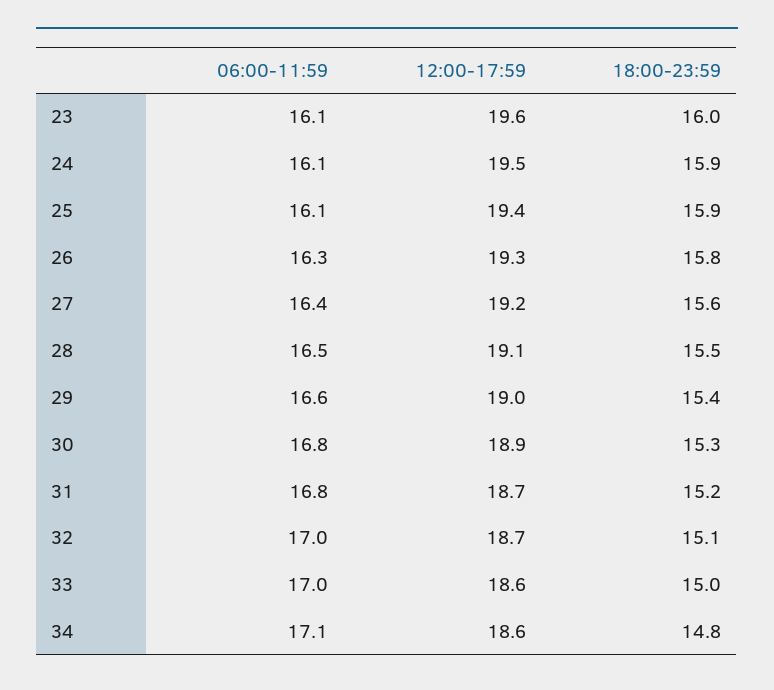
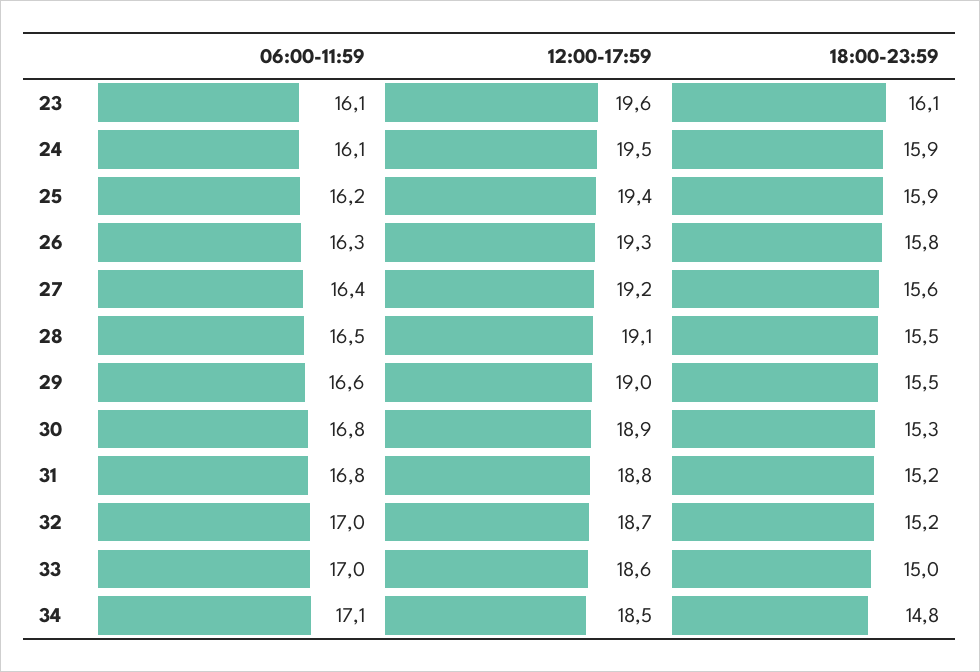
18:00-23:59, 23: 16 -> 16.1
06:00-11:59, 25: 16.1 -> 16.2
18:00-23:59, 29: 15.4 -> 15.5
12:00-17:59, 31: 18.7 -> 18.8
18:00-23:59, 32: 15.1 -> 15.2
12:00-17:59, 34: 18.6 -> 18.5

